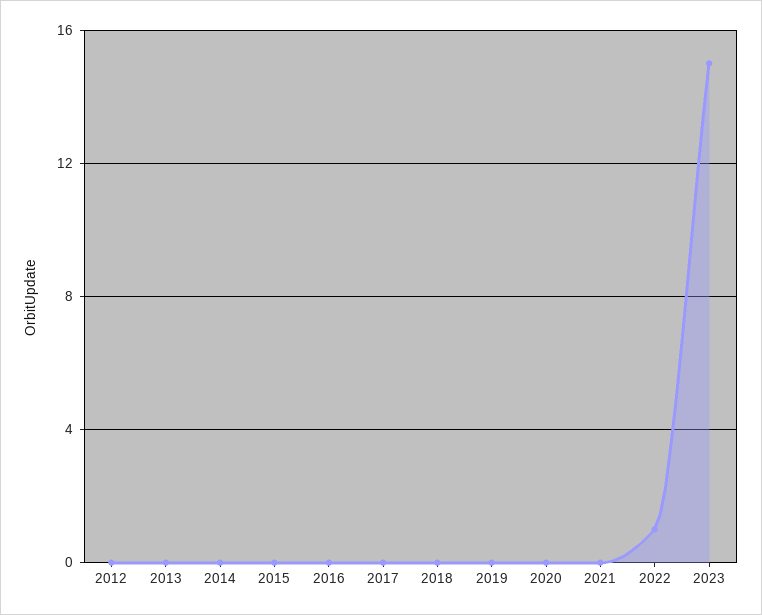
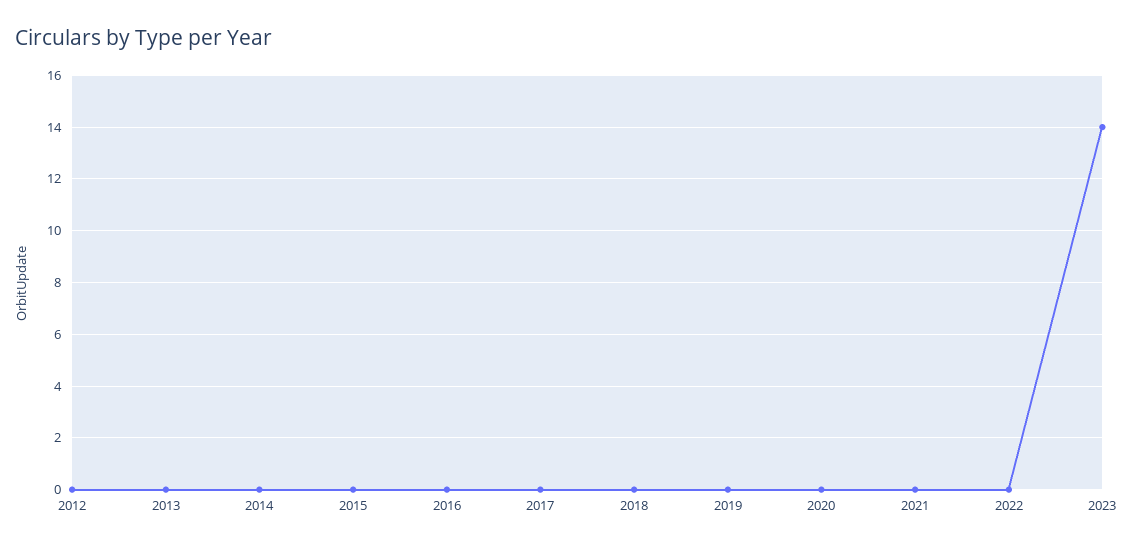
2022: 1 -> 0
2023: 15 -> 14

